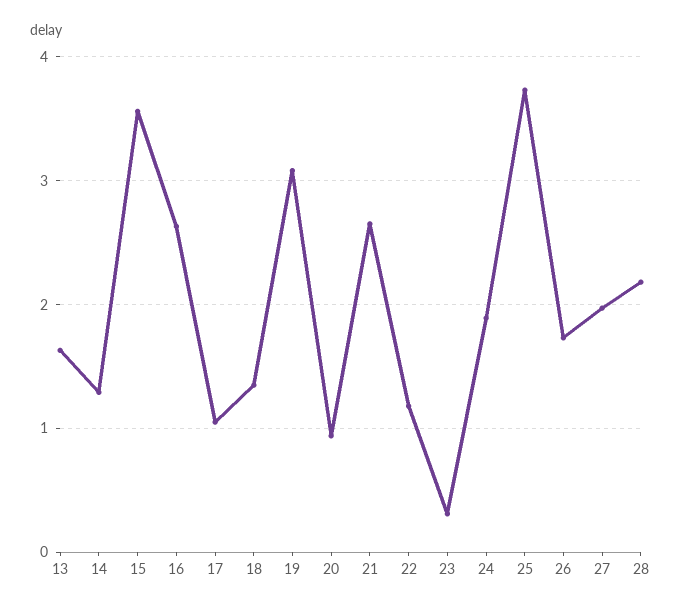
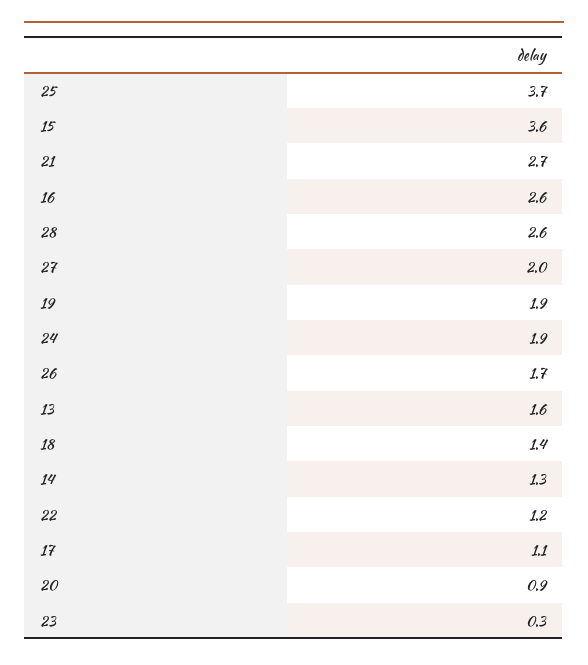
19: 3.1 -> 1.9
28: 2.2 -> 2.6

